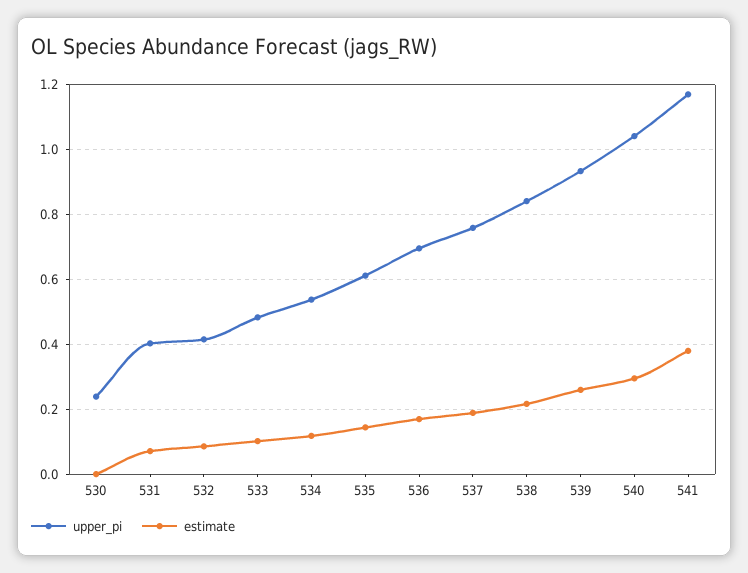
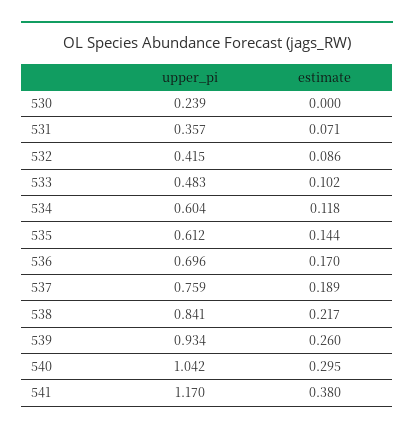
upper_pi, 531: 0.4 -> 0.357
upper_pi, 534: 0.54 -> 0.604

